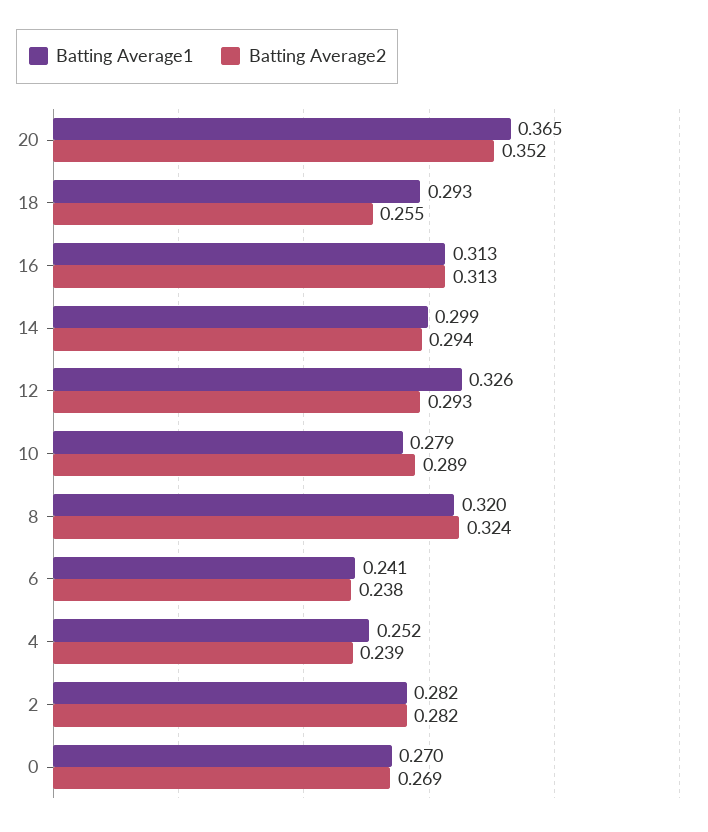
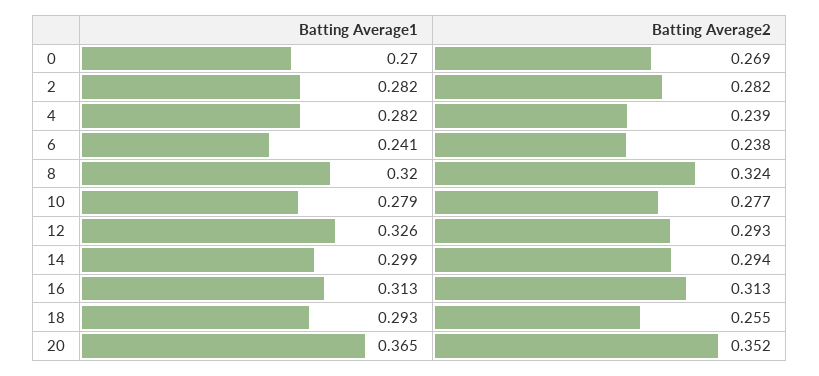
Batting Average2, 10: 0.289 -> 0.277
Batting Average1, 4: 0.252 -> 0.282

